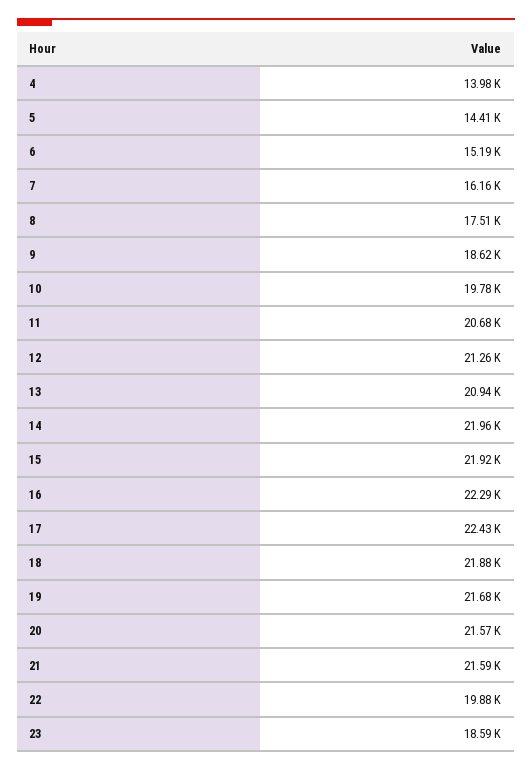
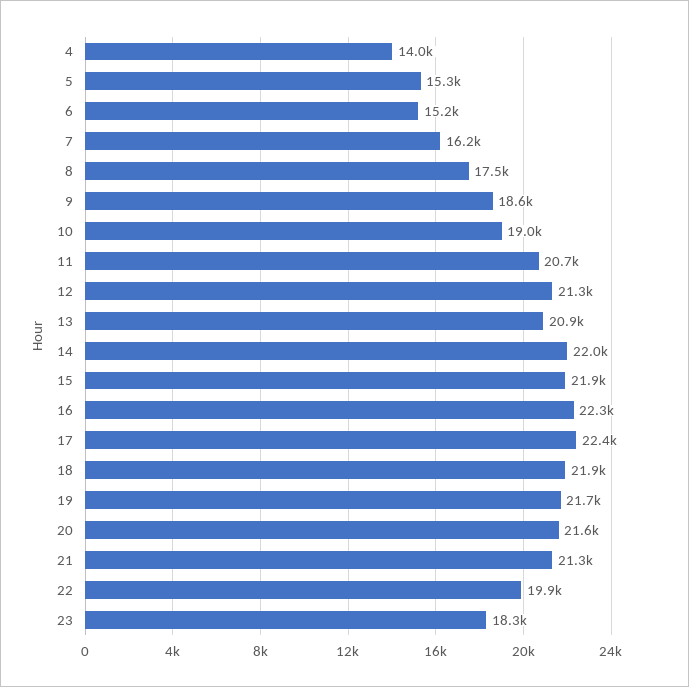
5: 14410 -> 15300
10: 19780 -> 19000
21: 21590 -> 21300
23: 18590 -> 18300

